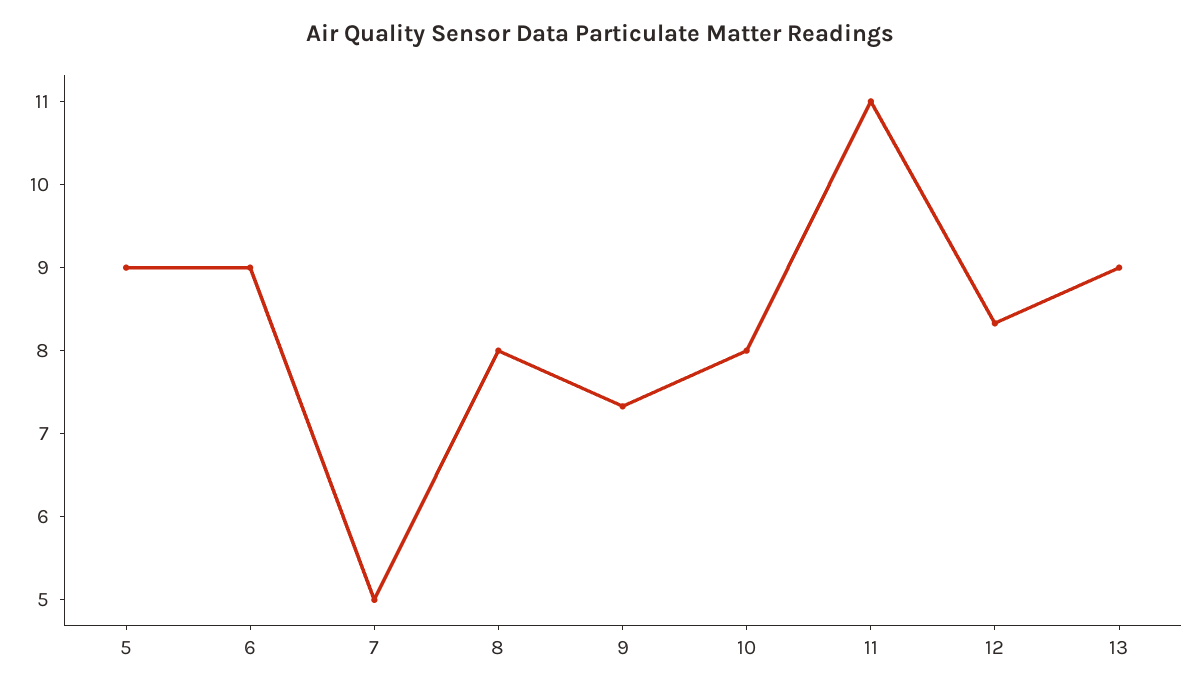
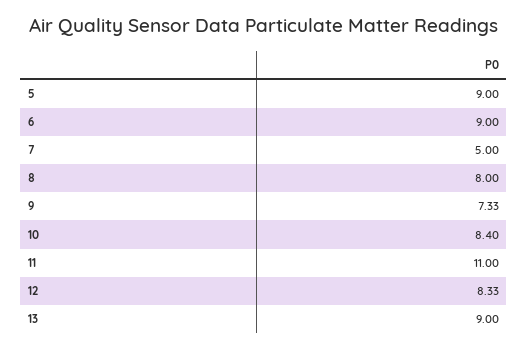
10: 8 -> 8.4

